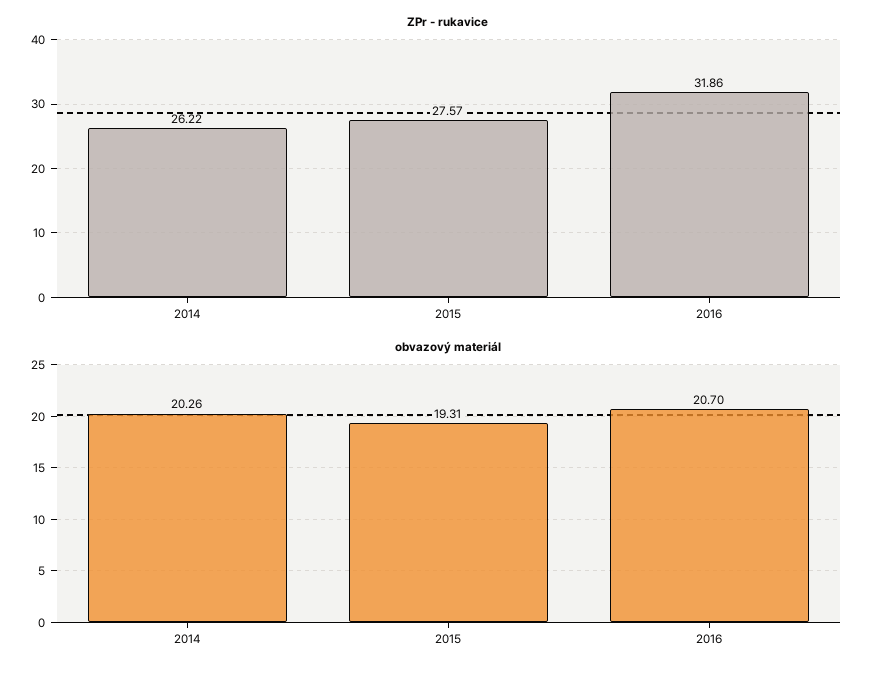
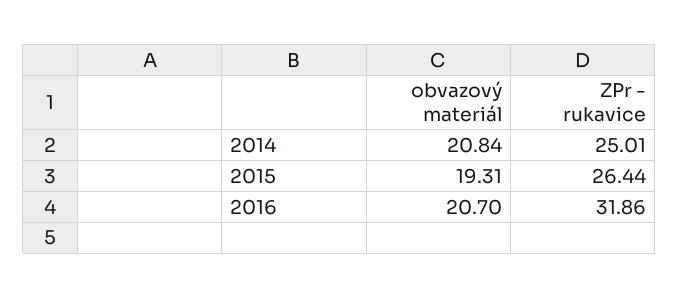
ZPr - rukavice, 2014: 26.22 -> 25.01
ZPr - rukavice, 2015: 27.57 -> 26.44
obvazový materiál, 2014: 20.26 -> 20.84

